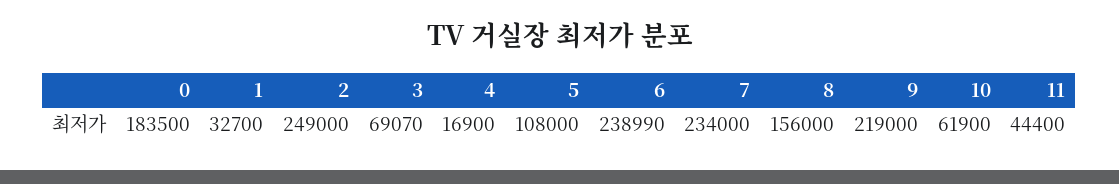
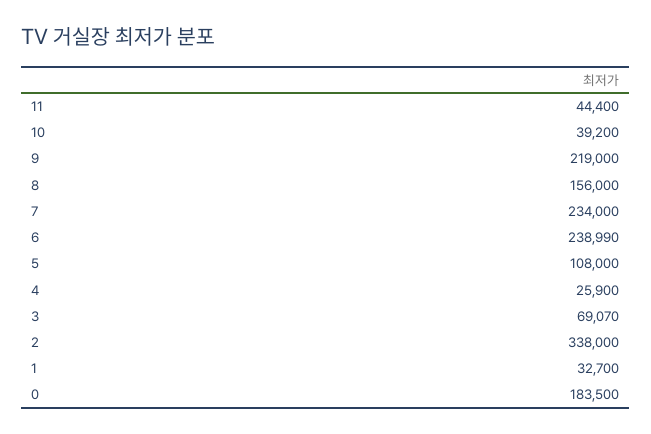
2: 249000 -> 338000
4: 16900 -> 25900
10: 61900 -> 39200

